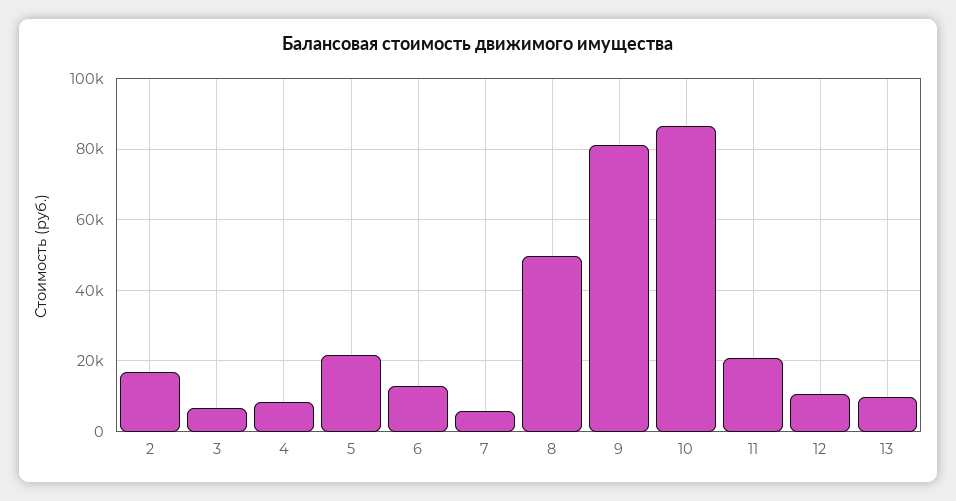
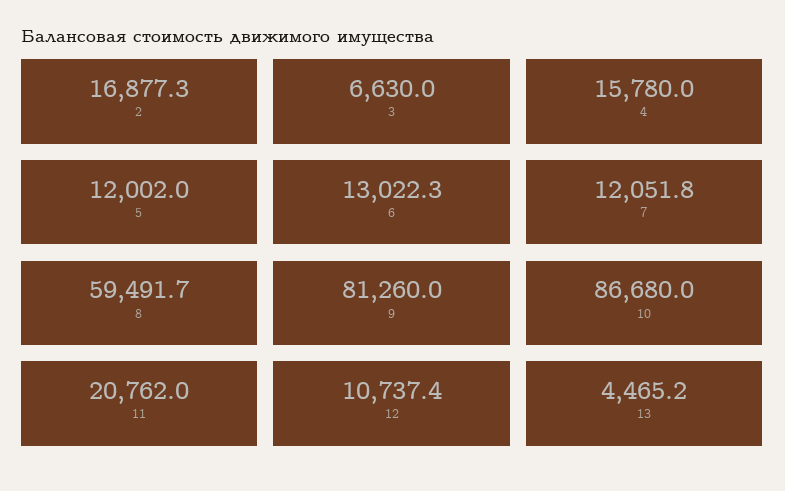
4: 8000 -> 15780
5: 22000 -> 12002
7: 6000 -> 12051.8
8: 50000 -> 59491.7
13: 10000 -> 4465.2

